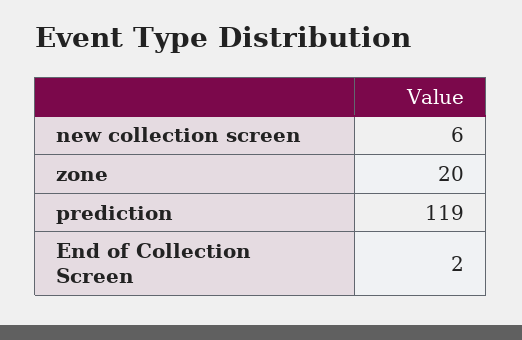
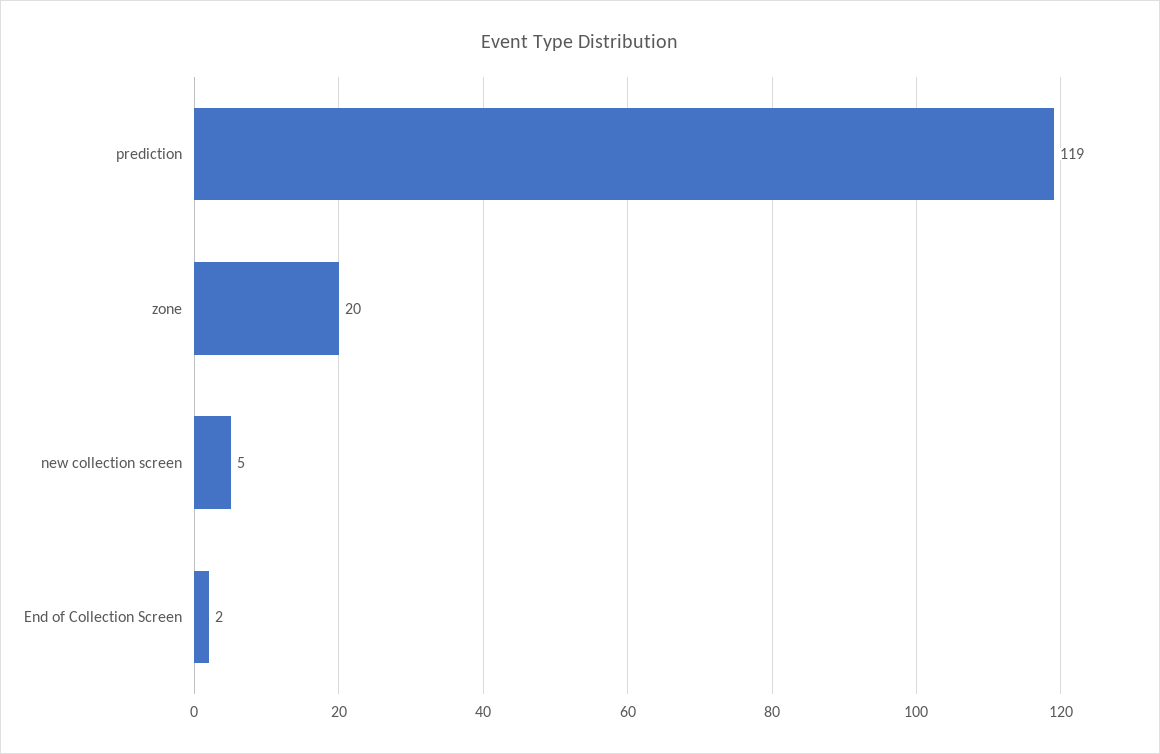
new collection screen: 6 -> 5

